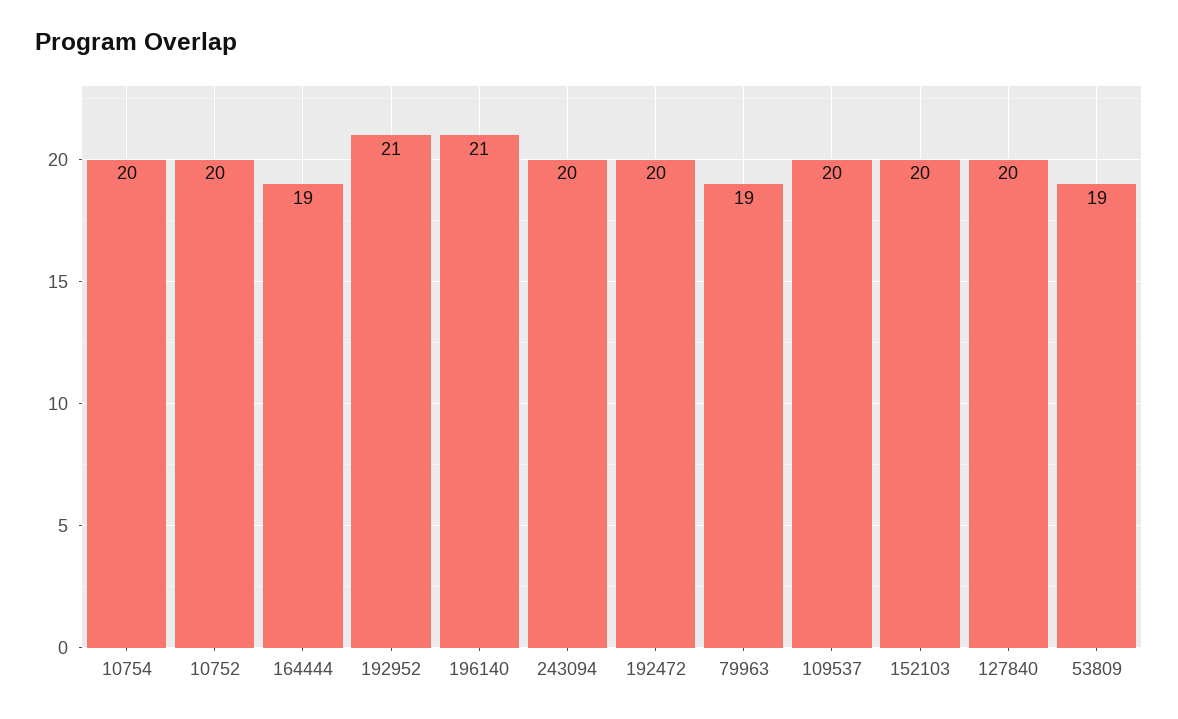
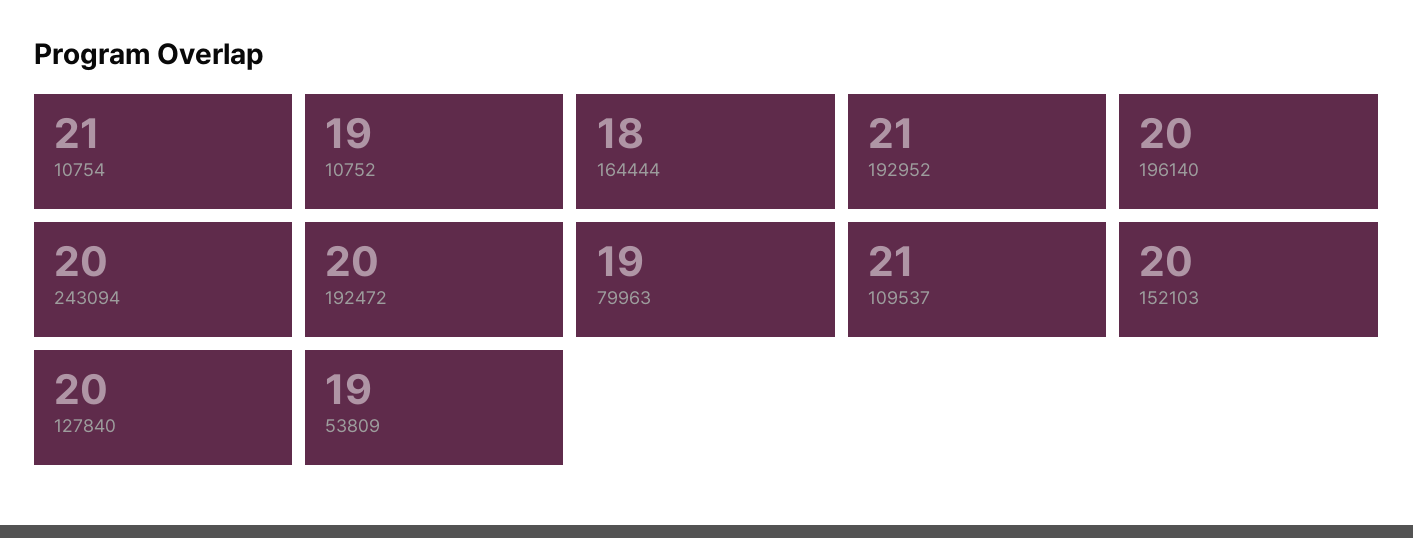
10754: 20 -> 21
10752: 20 -> 19
164444: 19 -> 18
196140: 21 -> 20
109537: 20 -> 21

